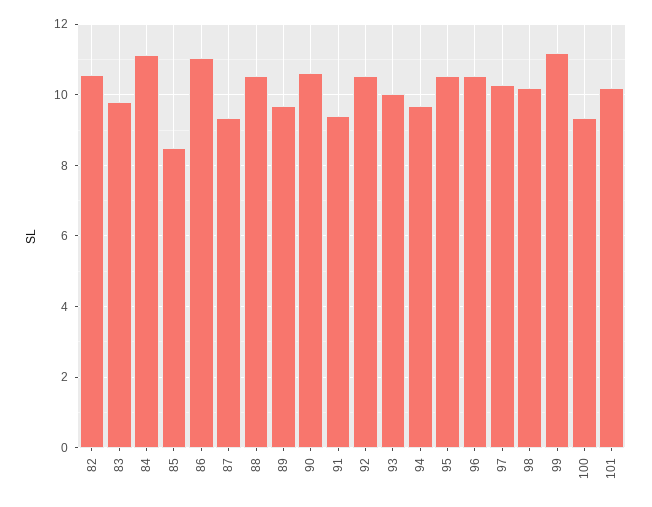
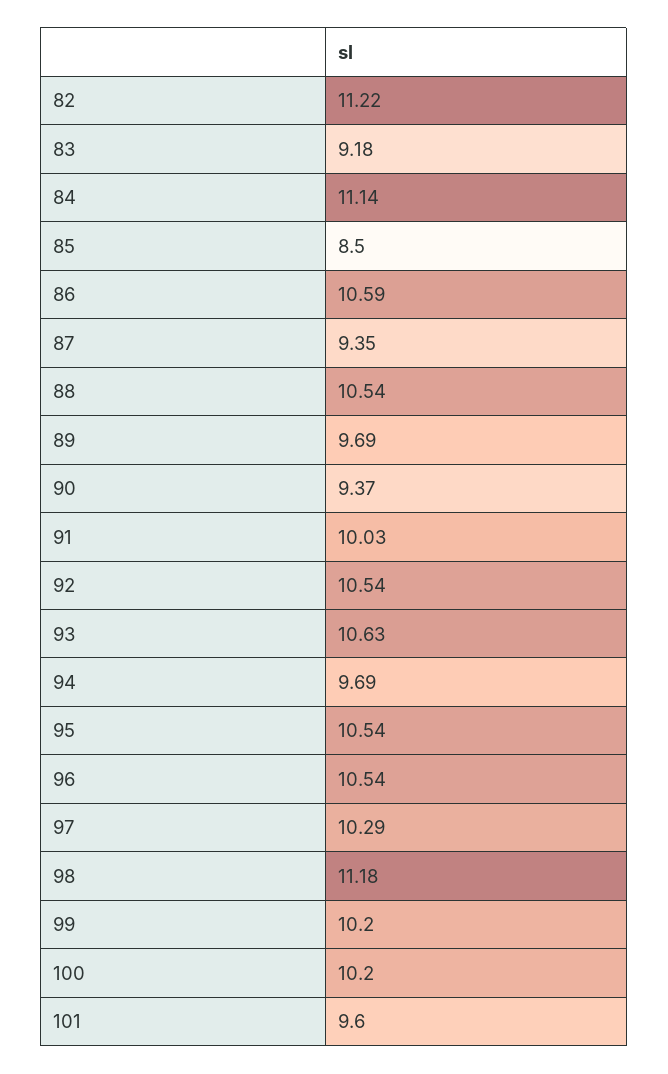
82: 10.6 -> 11.22
83: 9.8 -> 9.18
86: 11 -> 10.59
90: 10.6 -> 9.37
91: 9.4 -> 10.03
93: 10 -> 10.63
98: 10.2 -> 11.18
99: 11.2 -> 10.2
100: 9.4 -> 10.2
101: 10.2 -> 9.6

